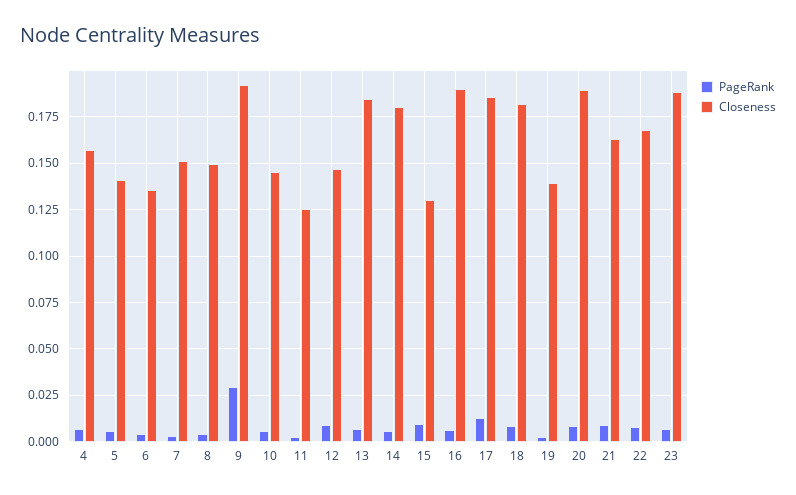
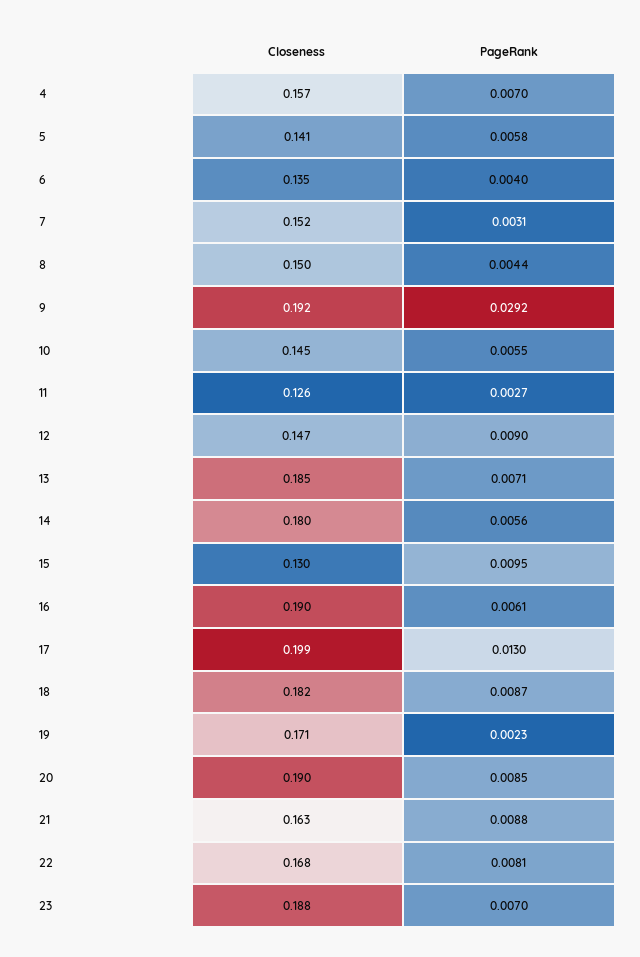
Closeness, 17: 0.185 -> 0.199
Closeness, 19: 0.14 -> 0.171

